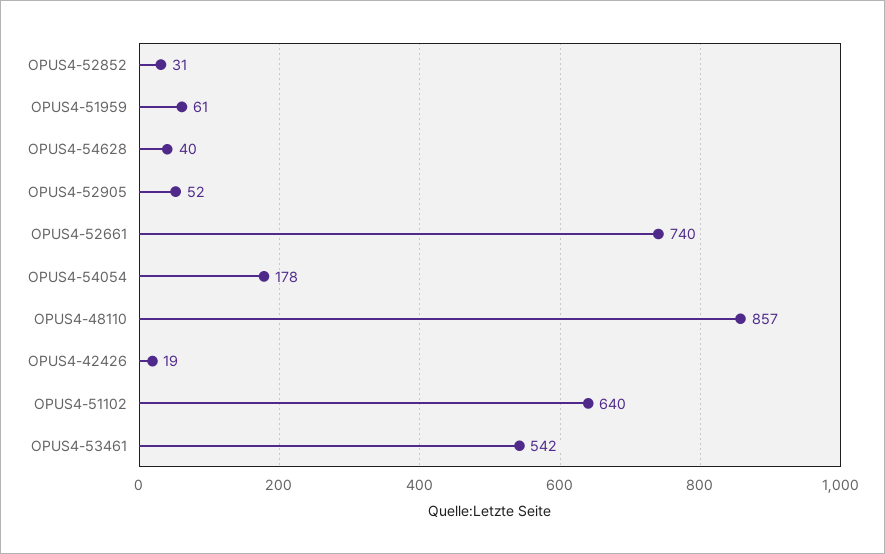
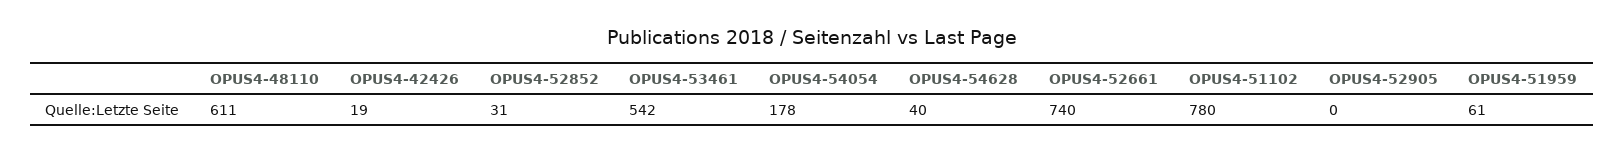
OPUS4-52905: 52 -> 0
OPUS4-48110: 857 -> 611
OPUS4-51102: 640 -> 780

